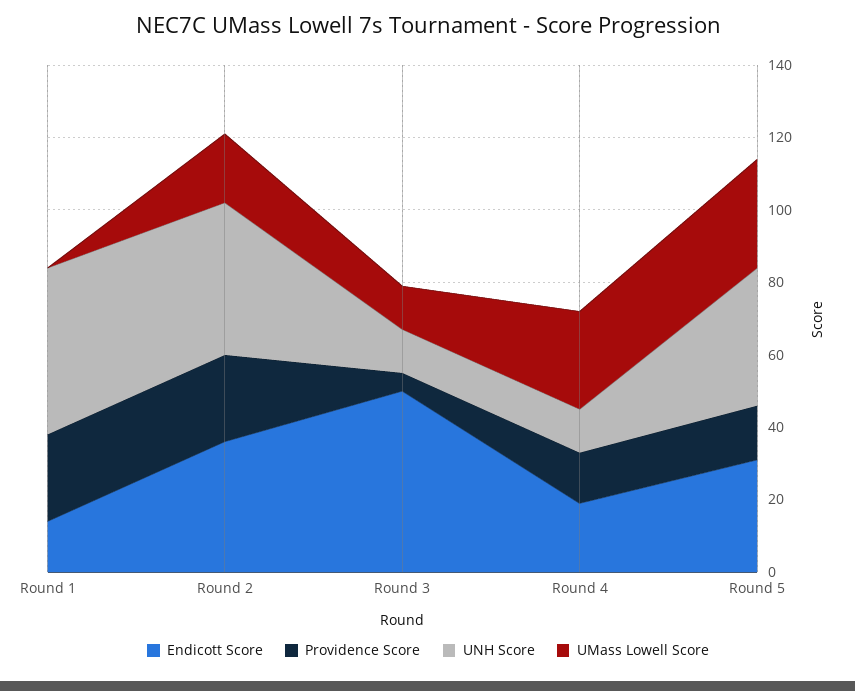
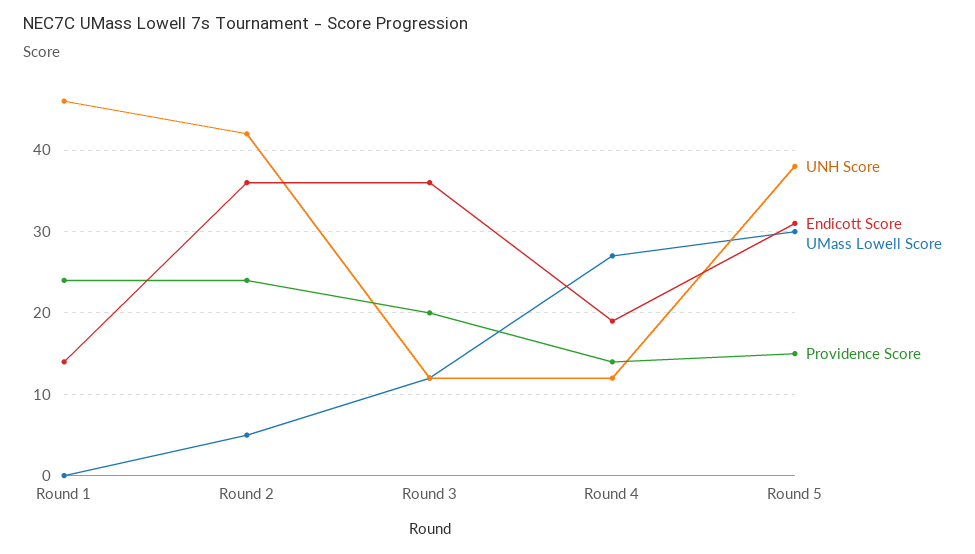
UMass Lowell Score, Round 2: 20 -> 5
Endicott Score, Round 3: 50 -> 36
Providence Score, Round 3: 5 -> 20

